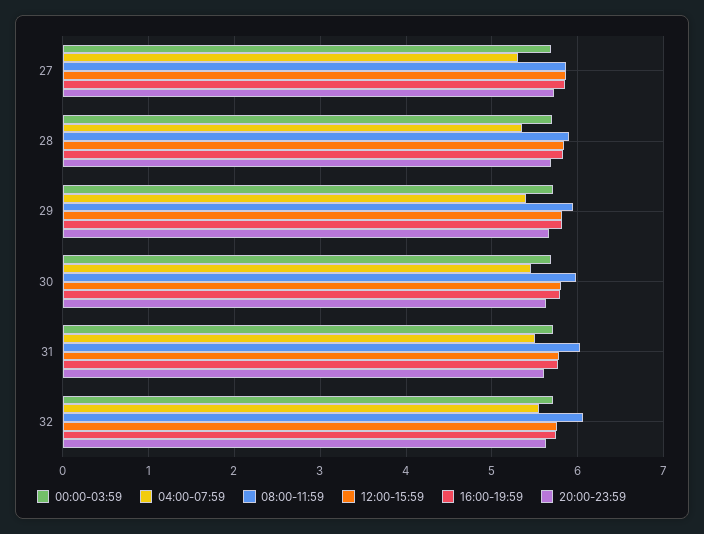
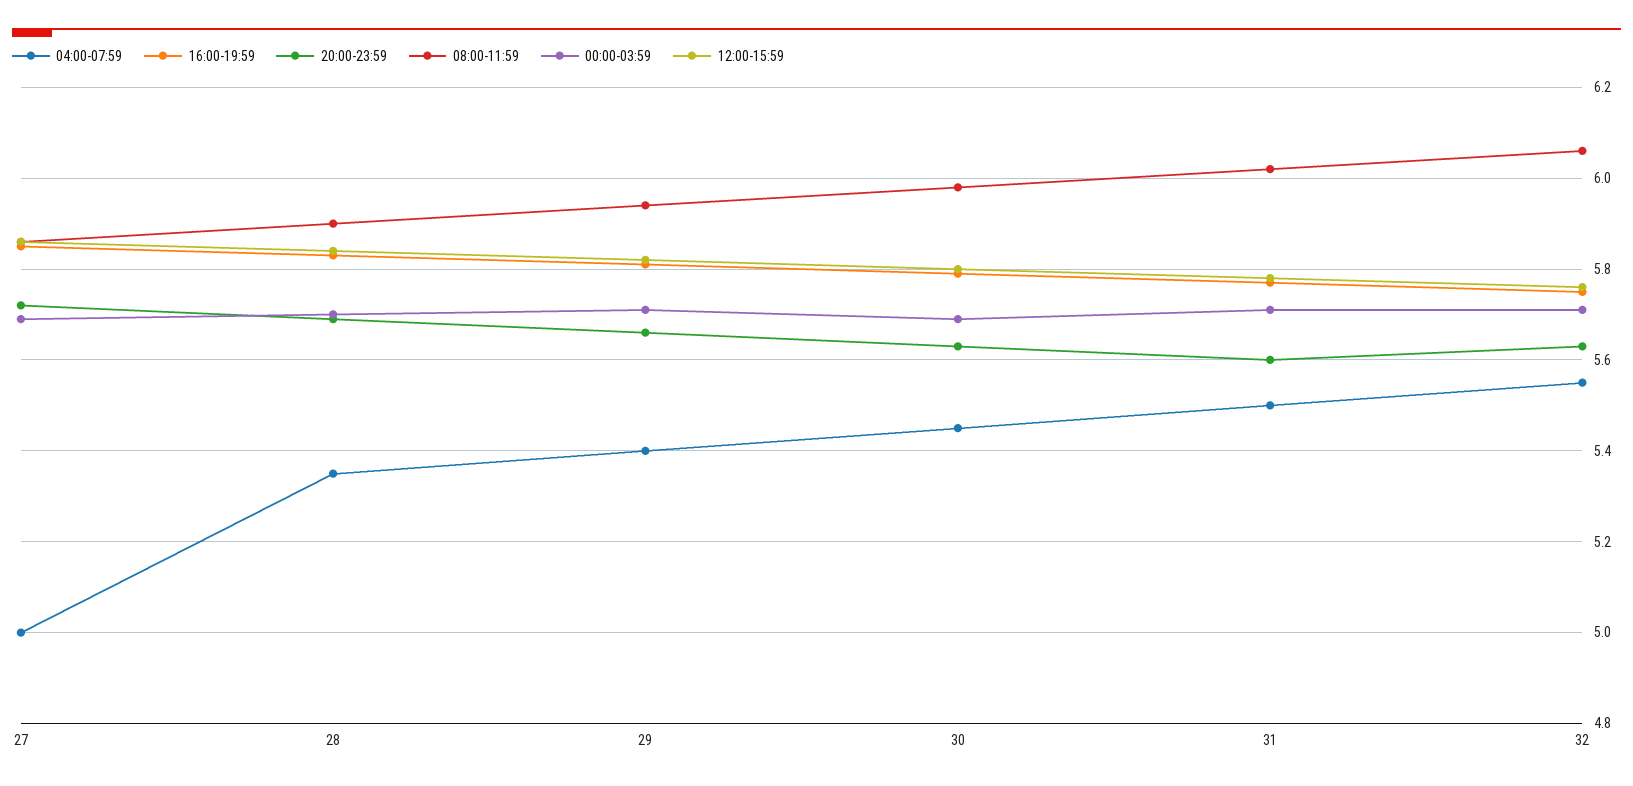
04:00-07:59, 27: 5.3 -> 5

